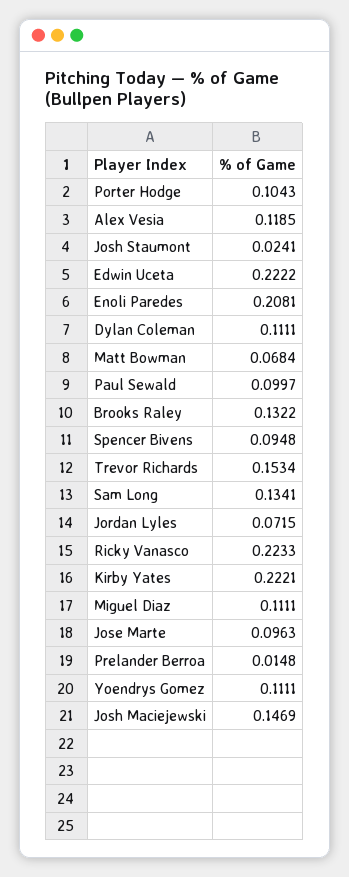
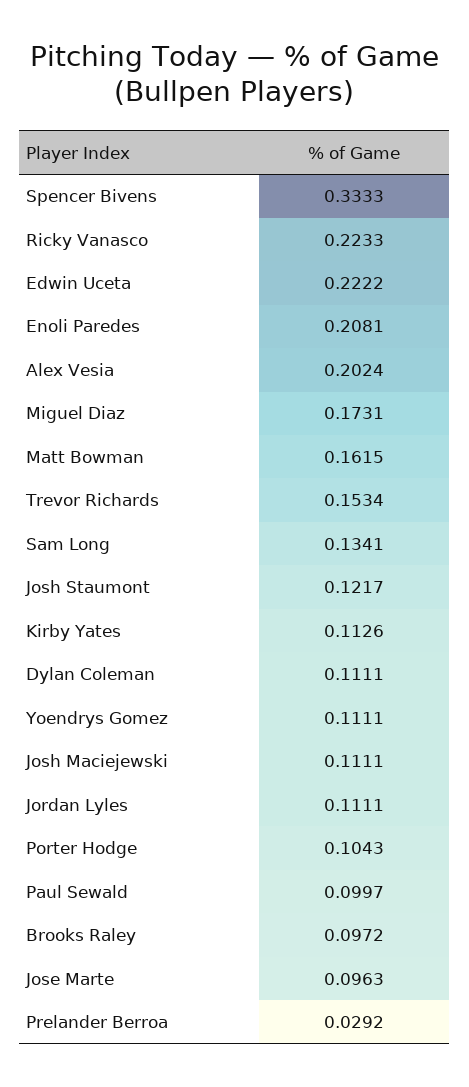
Alex Vesia: 0.1185 -> 0.2024
Josh Staumont: 0.0241 -> 0.1217
Matt Bowman: 0.0684 -> 0.1615
Brooks Raley: 0.1322 -> 0.0972
Spencer Bivens: 0.0948 -> 0.3333
Jordan Lyles: 0.0715 -> 0.1111
Kirby Yates: 0.2221 -> 0.1126
Miguel Diaz: 0.1111 -> 0.1731
Prelander Berroa: 0.0148 -> 0.0292
Josh Maciejewski: 0.1469 -> 0.1111

